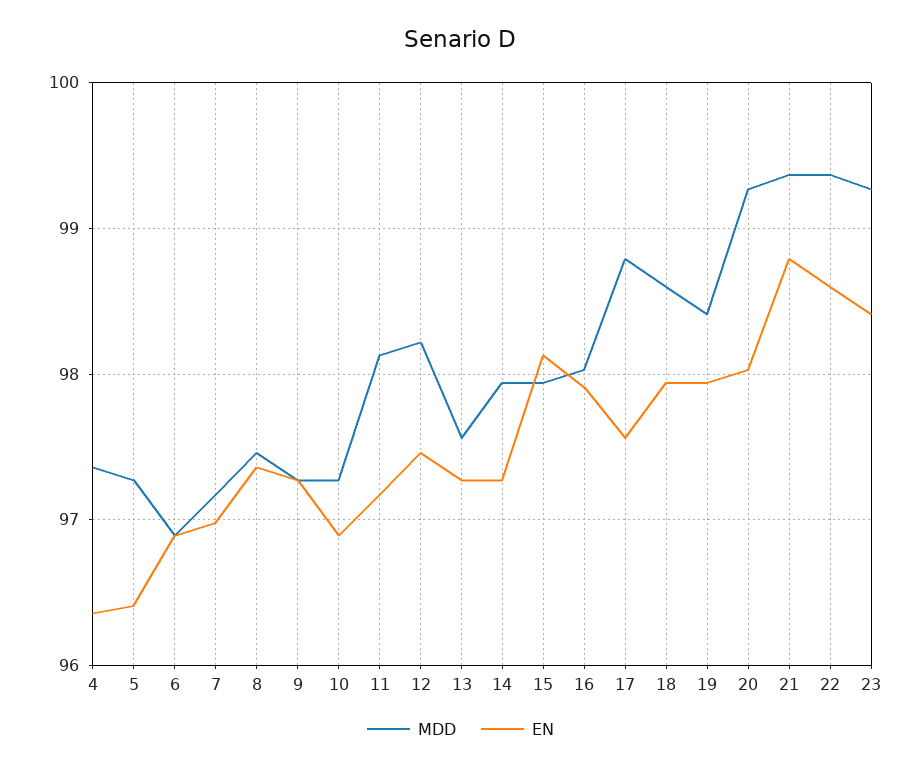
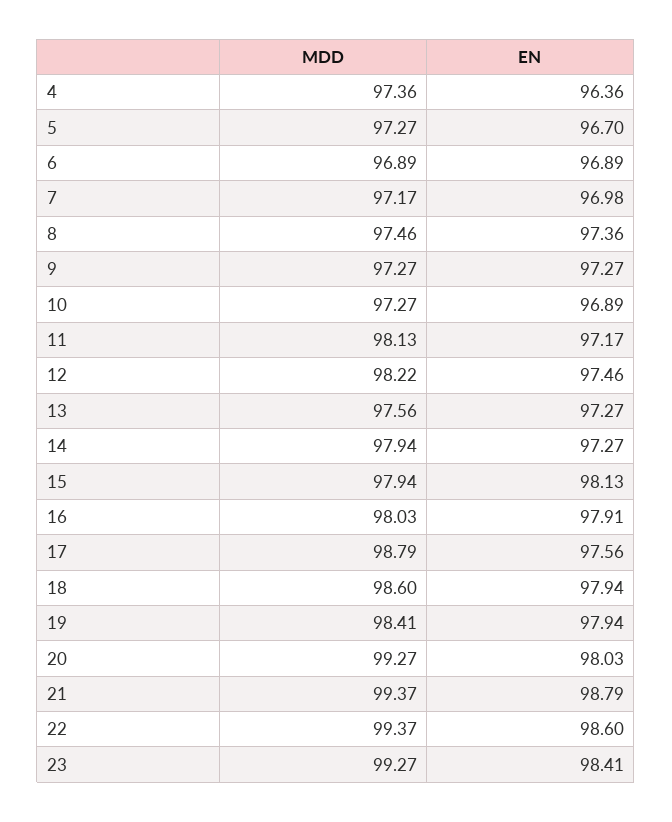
EN, 5: 96.4 -> 96.7

